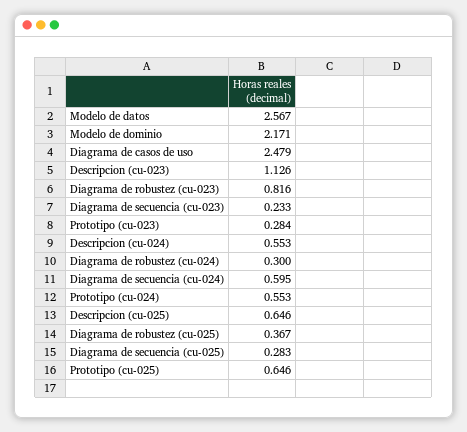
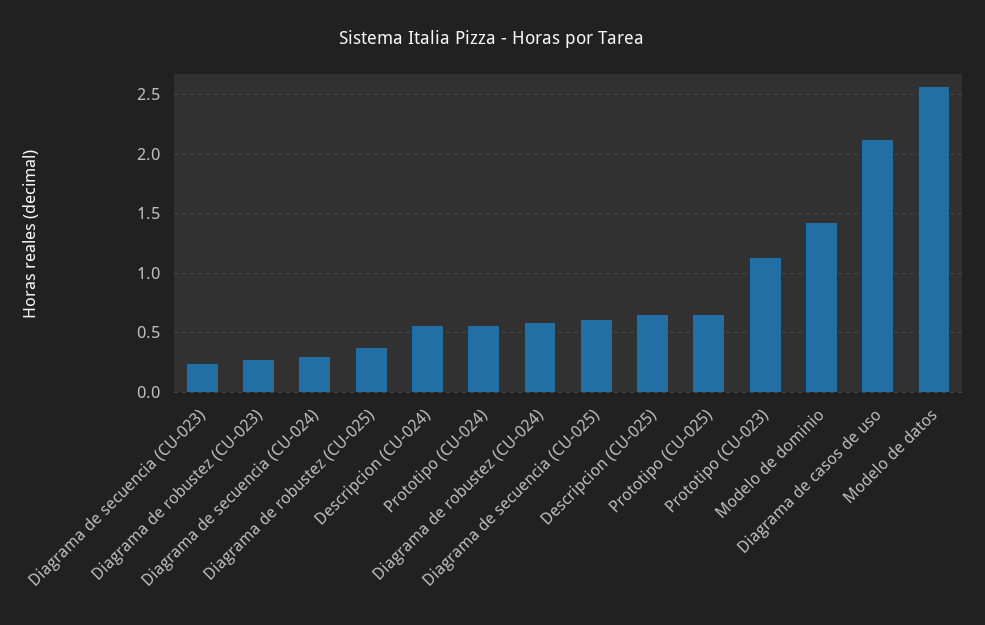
Modelo de dominio: 2.171 -> 1.4
Diagrama de casos de uso: 2.479 -> 2.1
Descripcion (cu-023): 1.126 -> none
Diagrama de robustez (cu-023): 0.816 -> 0.3
Prototipo (cu-023): 0.284 -> 1.1
Diagrama de robustez (cu-024): 0.3 -> 0.6
Diagrama de secuencia (cu-024): 0.595 -> 0.3
Diagrama de secuencia (cu-025): 0.283 -> 0.6

